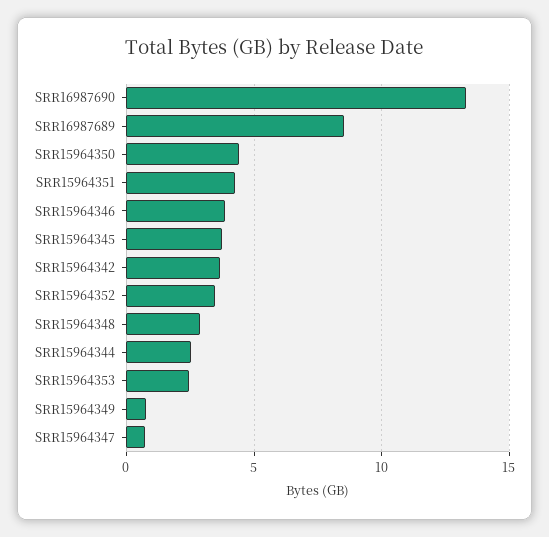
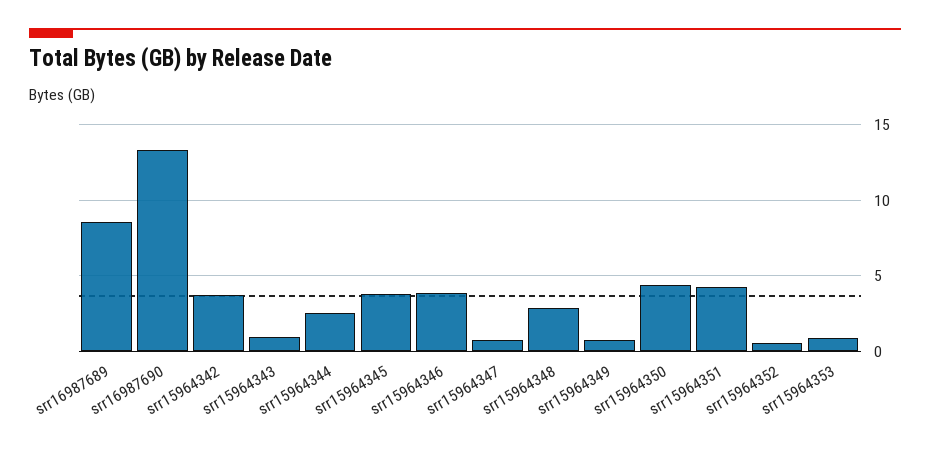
SRR15964352: 3.5 -> 0.5
SRR15964353: 2.5 -> 1
srr15964343: none -> 1

